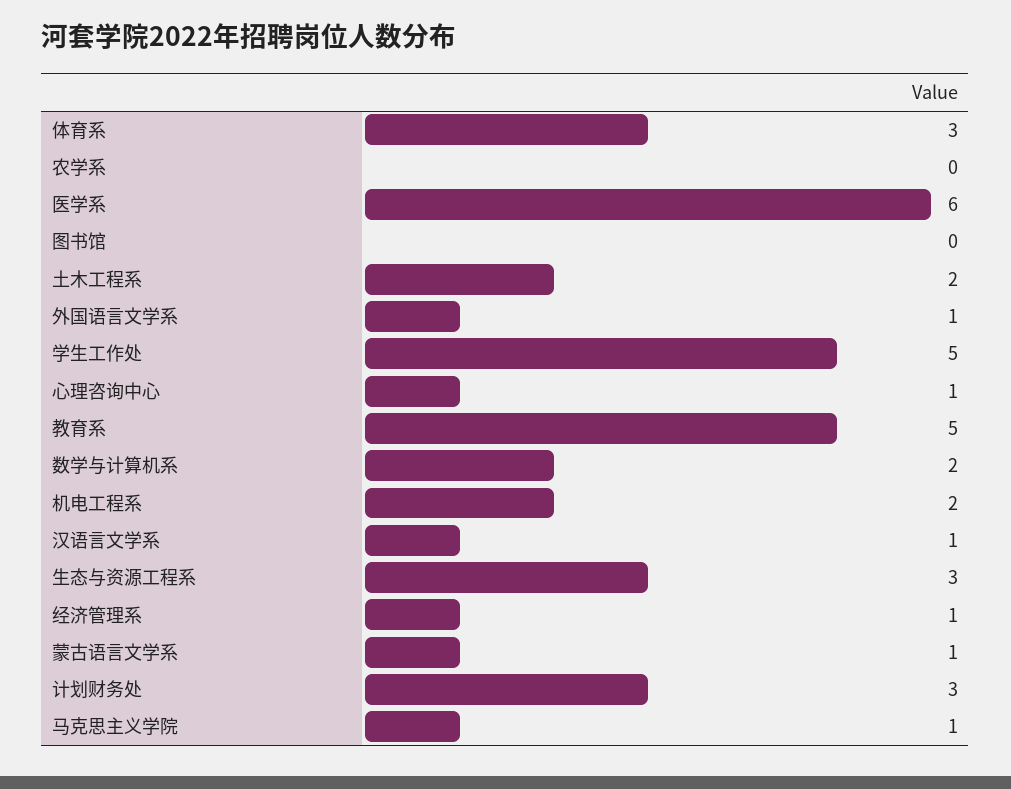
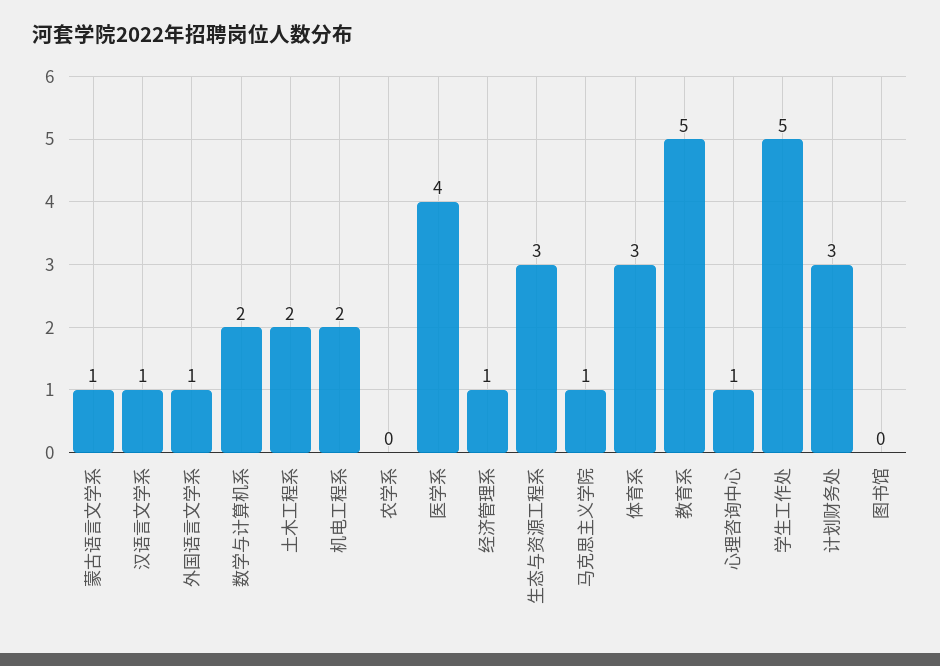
医学系: 6 -> 4

